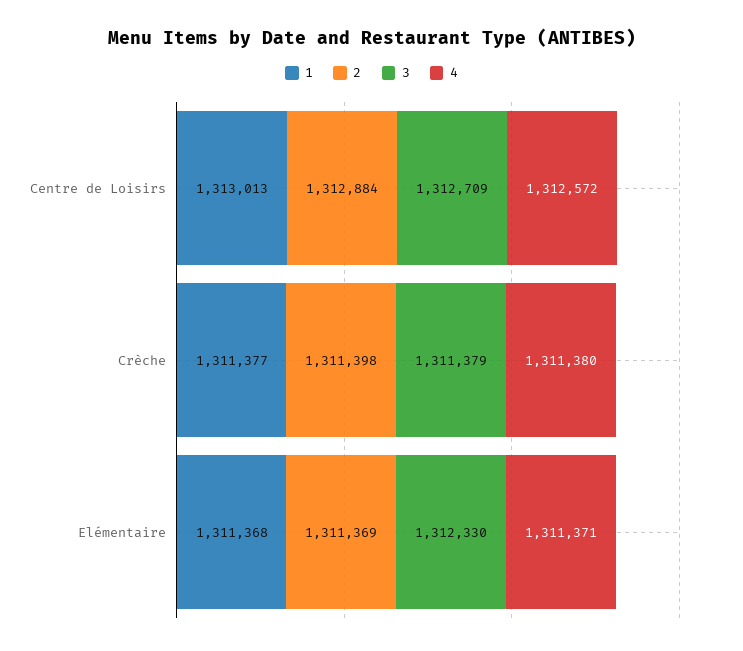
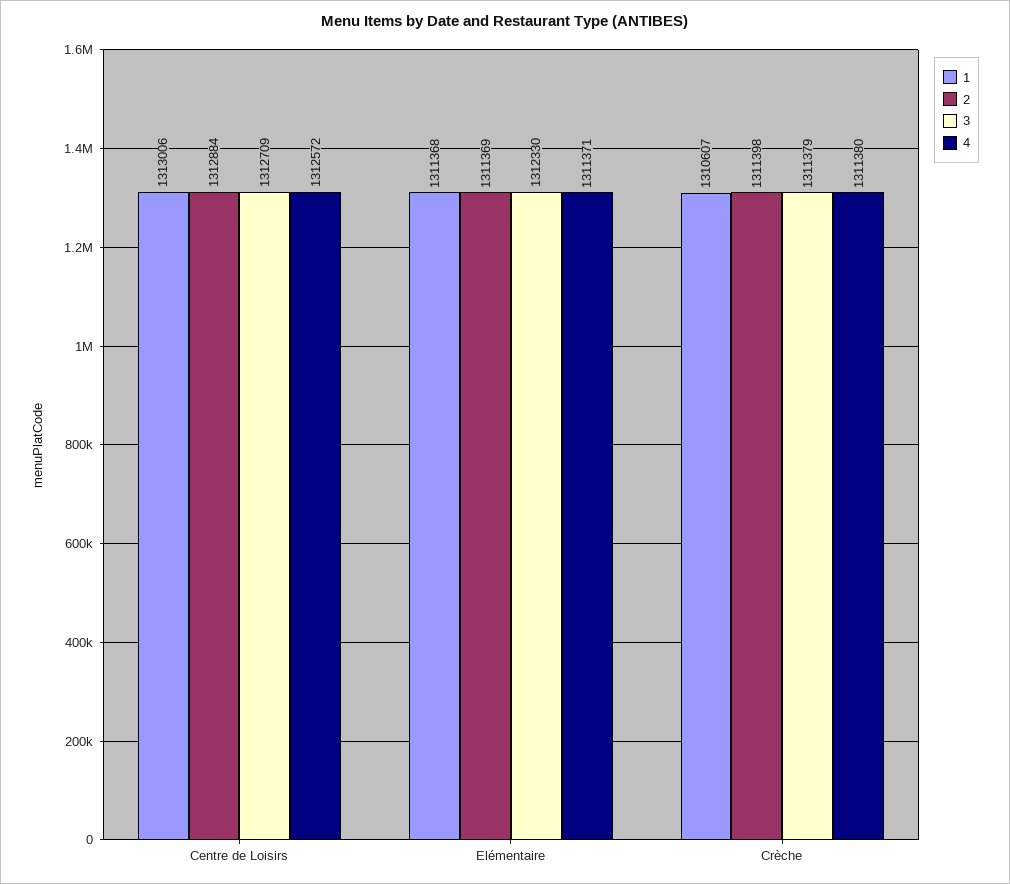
1, Centre de Loisirs: 1313013 -> 1313006
1, Crèche: 1311377 -> 1310607

